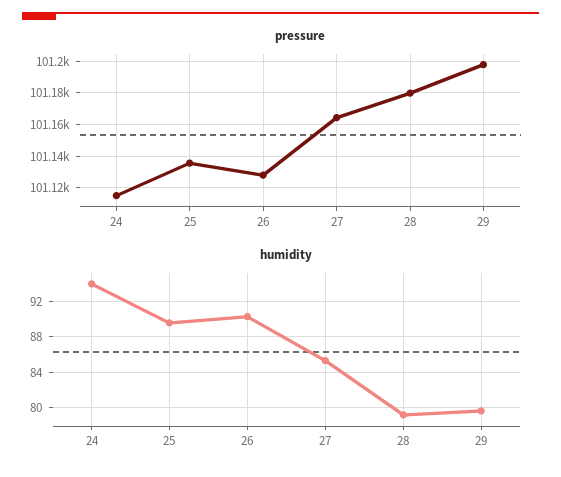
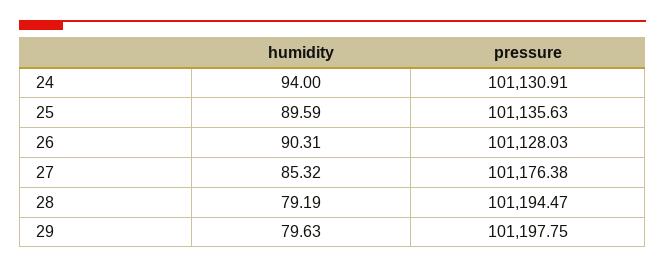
pressure, 24: 101115 -> 101130.91
pressure, 27: 101165 -> 101176.38
pressure, 28: 101180 -> 101194.47

